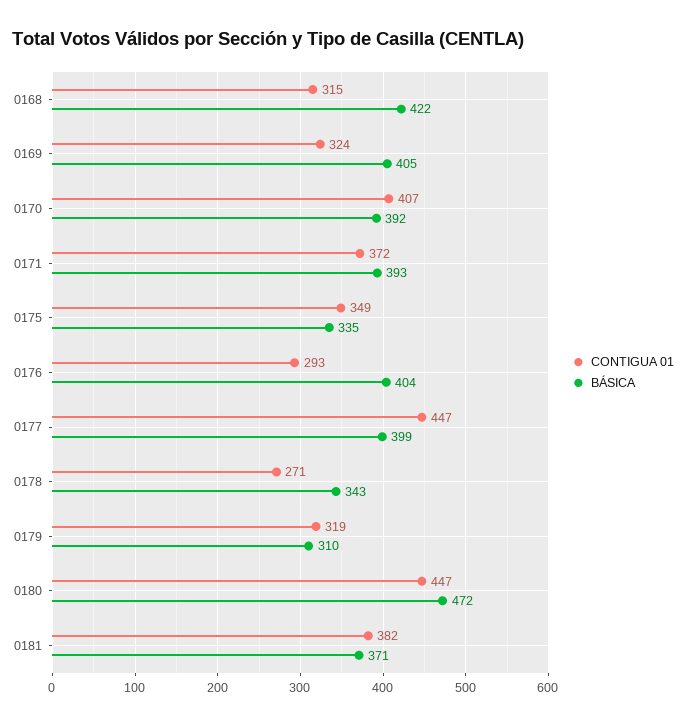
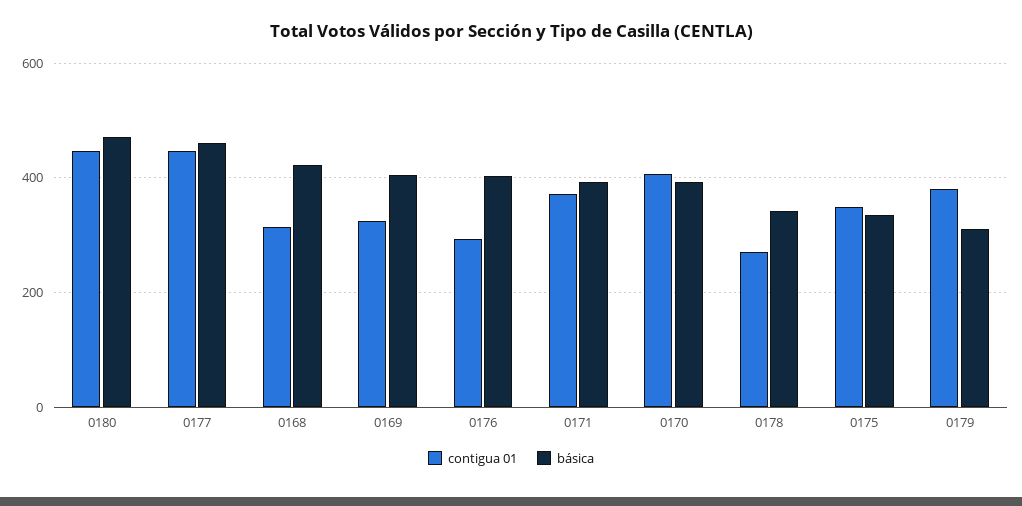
BÁSICA, 0177: 399 -> 460
CONTIGUA 01, 0179: 319 -> 380
CONTIGUA 01, 0181: 382 -> none
BÁSICA, 0181: 371 -> none

